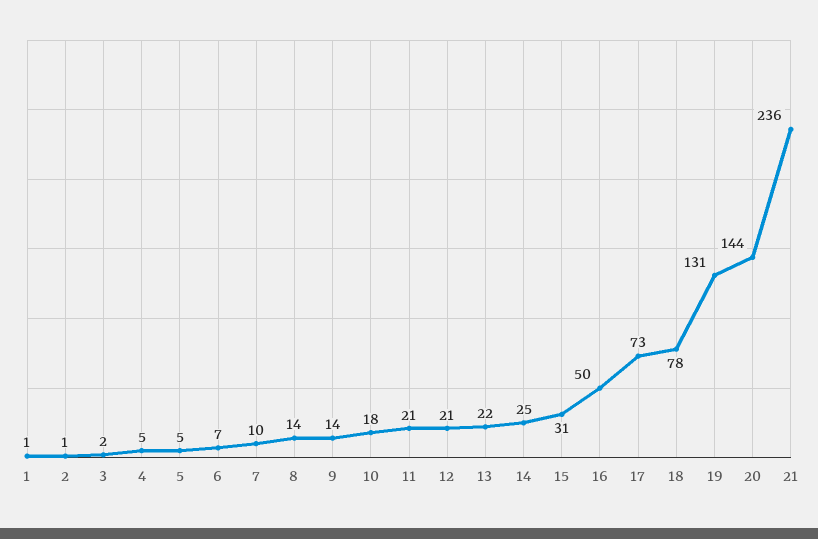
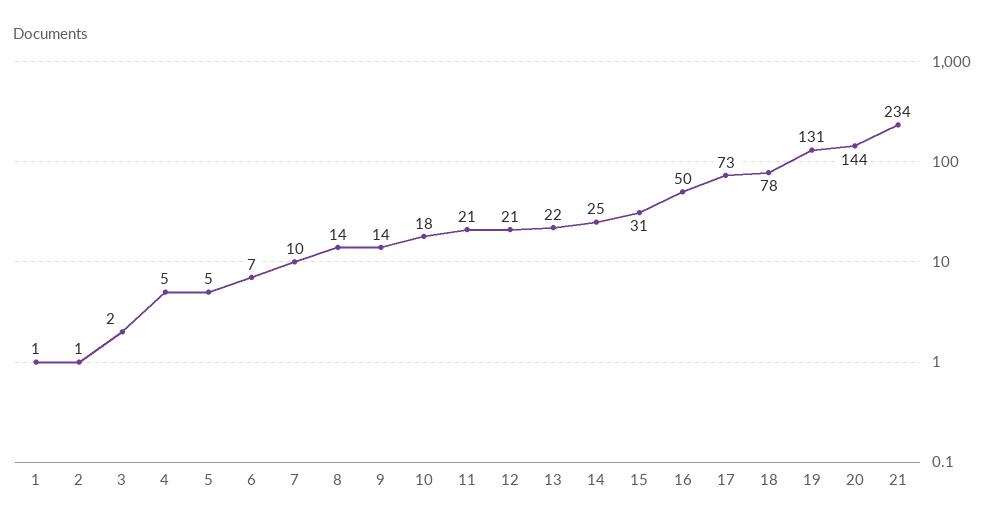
21: 236 -> 234

